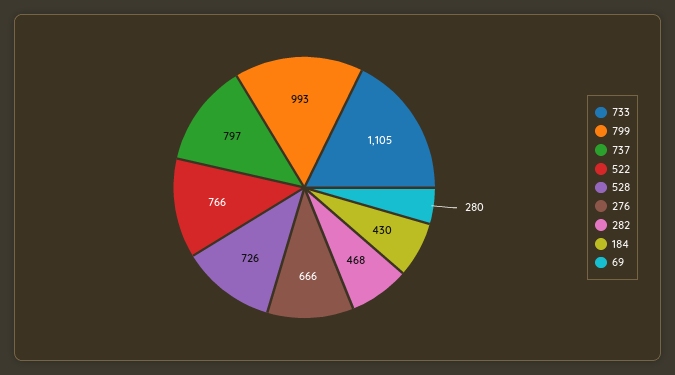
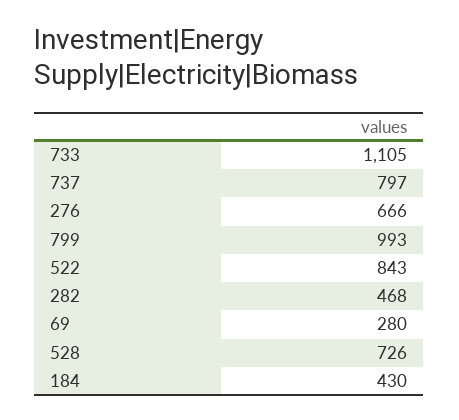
522: 766 -> 843

